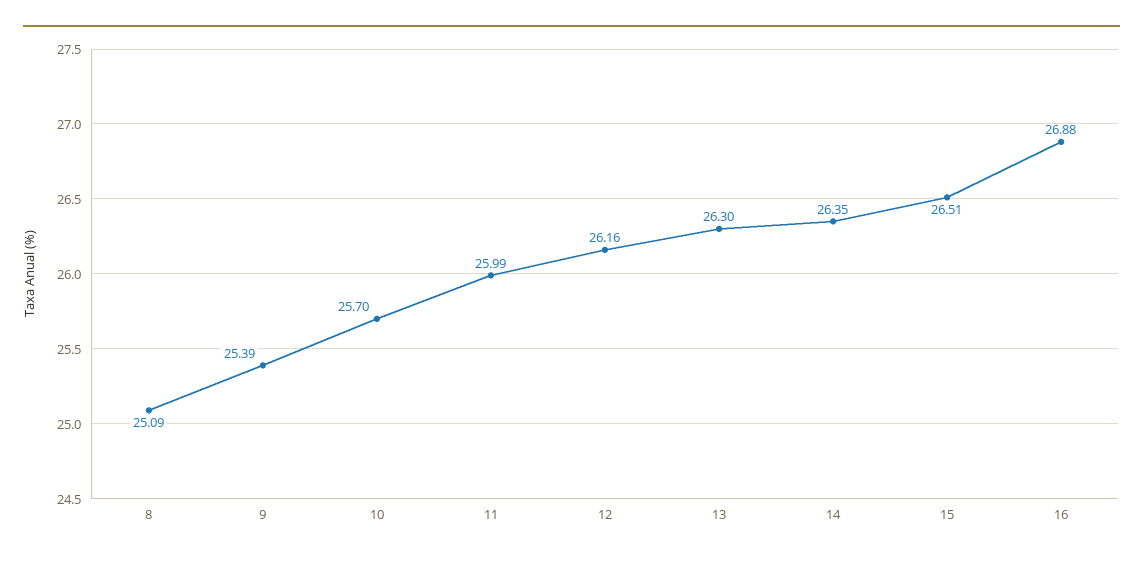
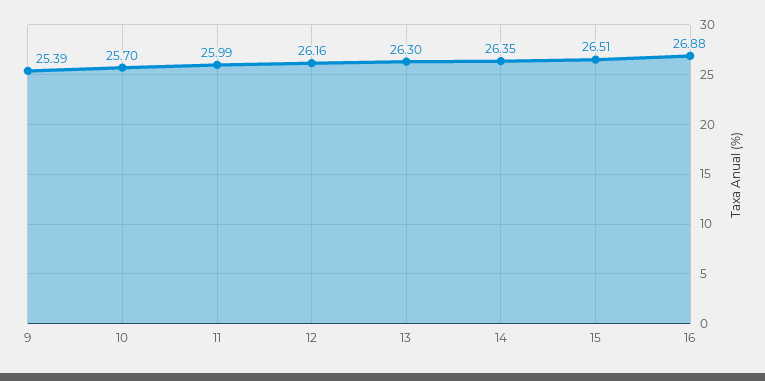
8: 25.09 -> none

